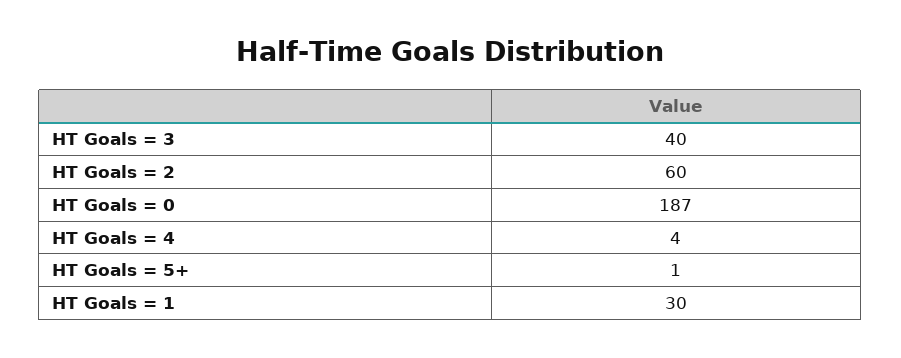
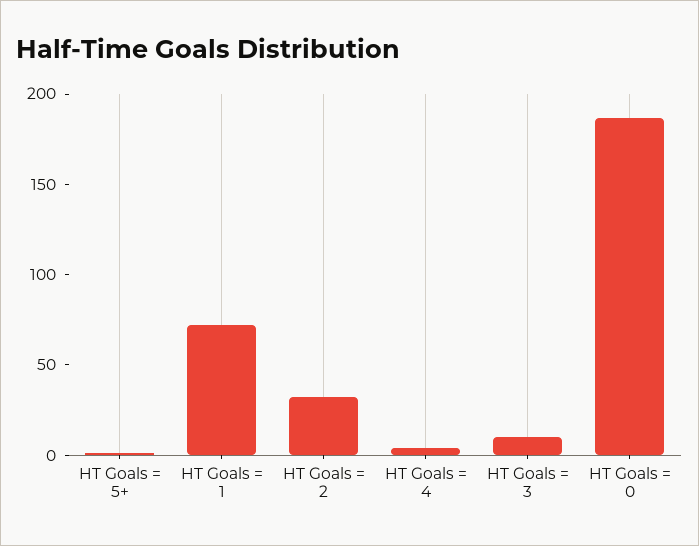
HT Goals = 3: 40 -> 10
HT Goals = 2: 60 -> 30
HT Goals = 1: 30 -> 70

